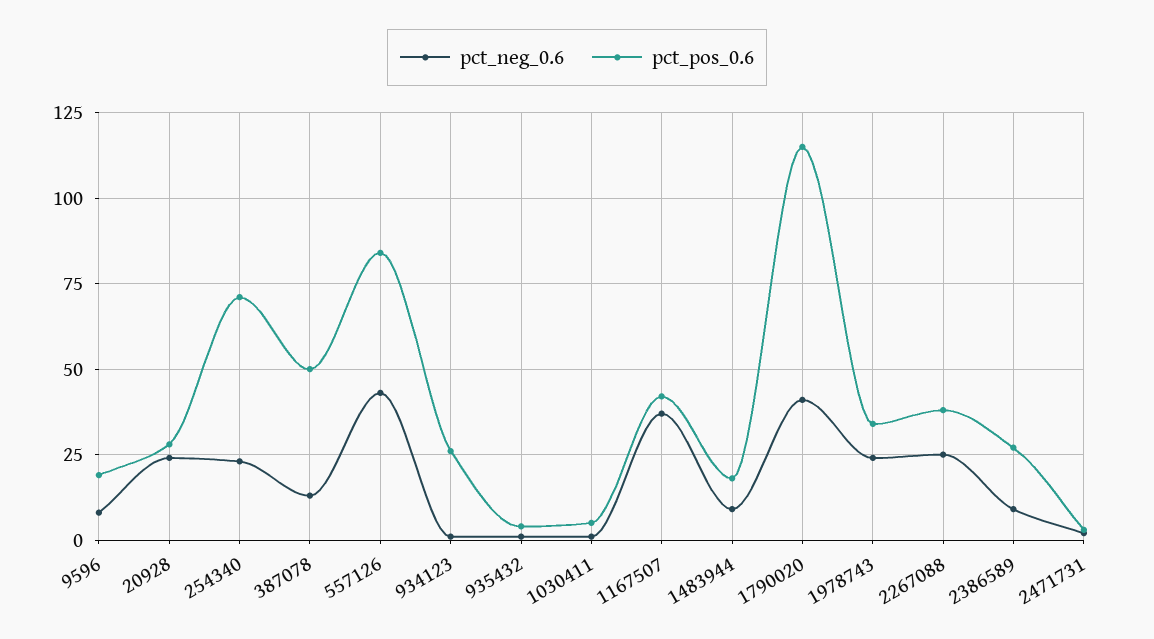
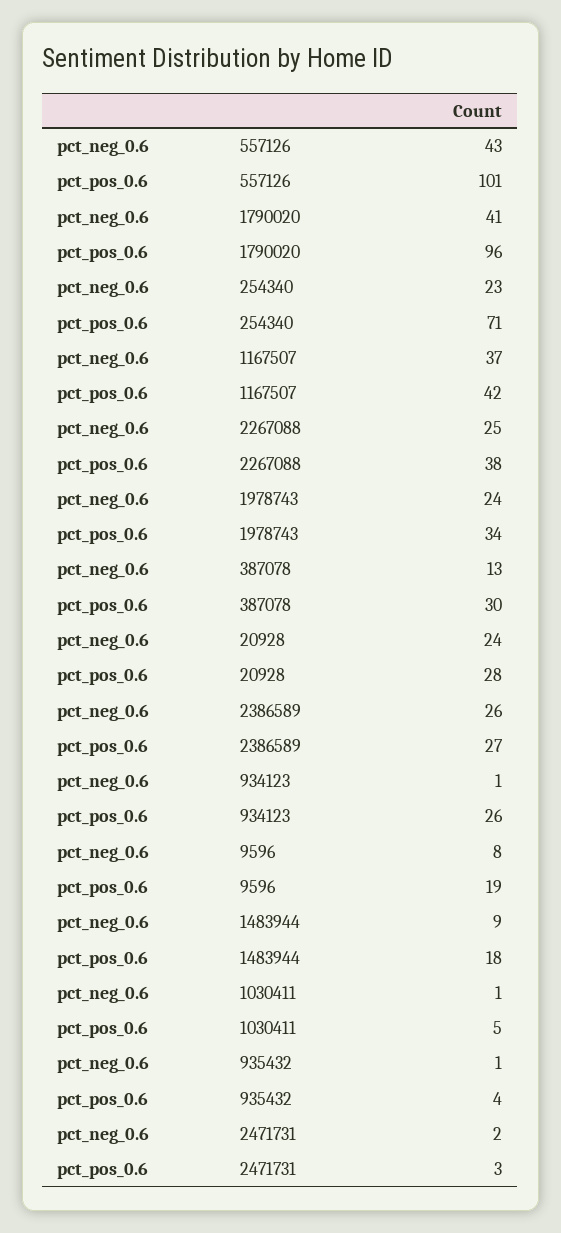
pct_pos_0.6, 387078: 50 -> 30
pct_pos_0.6, 557126: 85 -> 101
pct_pos_0.6, 1790020: 115 -> 96
pct_neg_0.6, 2386589: 10 -> 26

